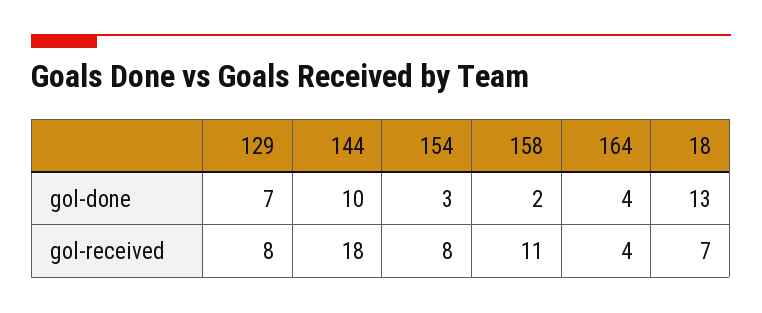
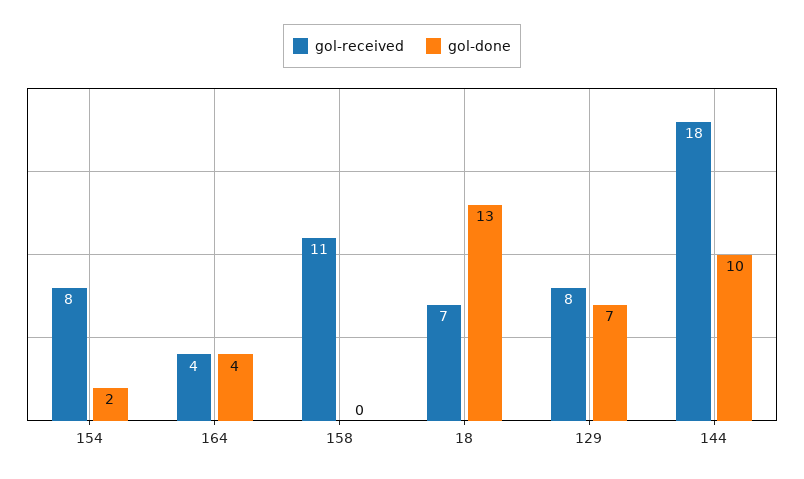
gol-done, 154: 3 -> 2
gol-done, 158: 2 -> 0

